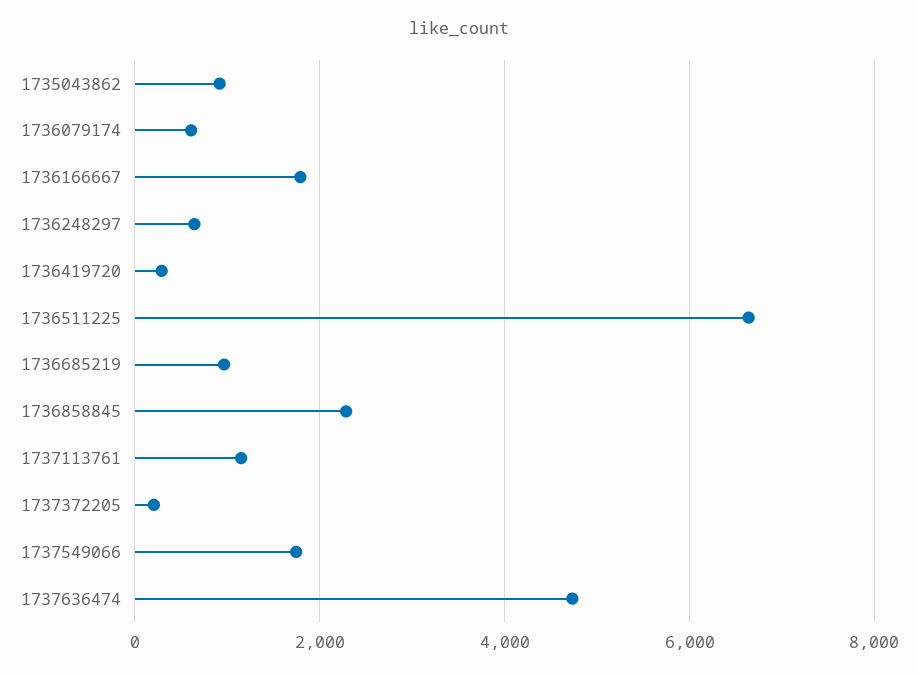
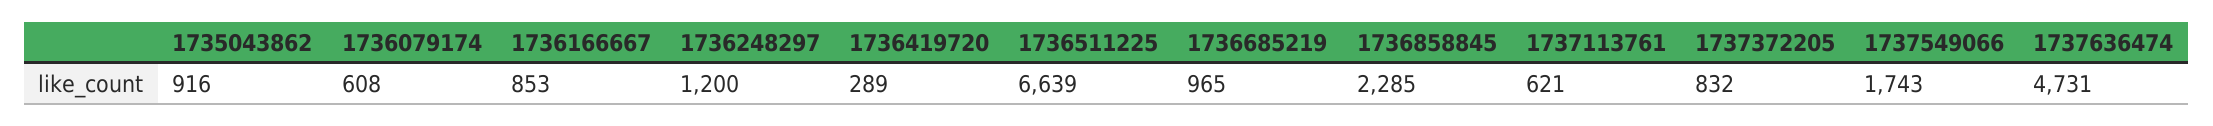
1736166667: 1800 -> 853
1736248297: 600 -> 1200
1737113761: 1200 -> 621
1737372205: 200 -> 832

